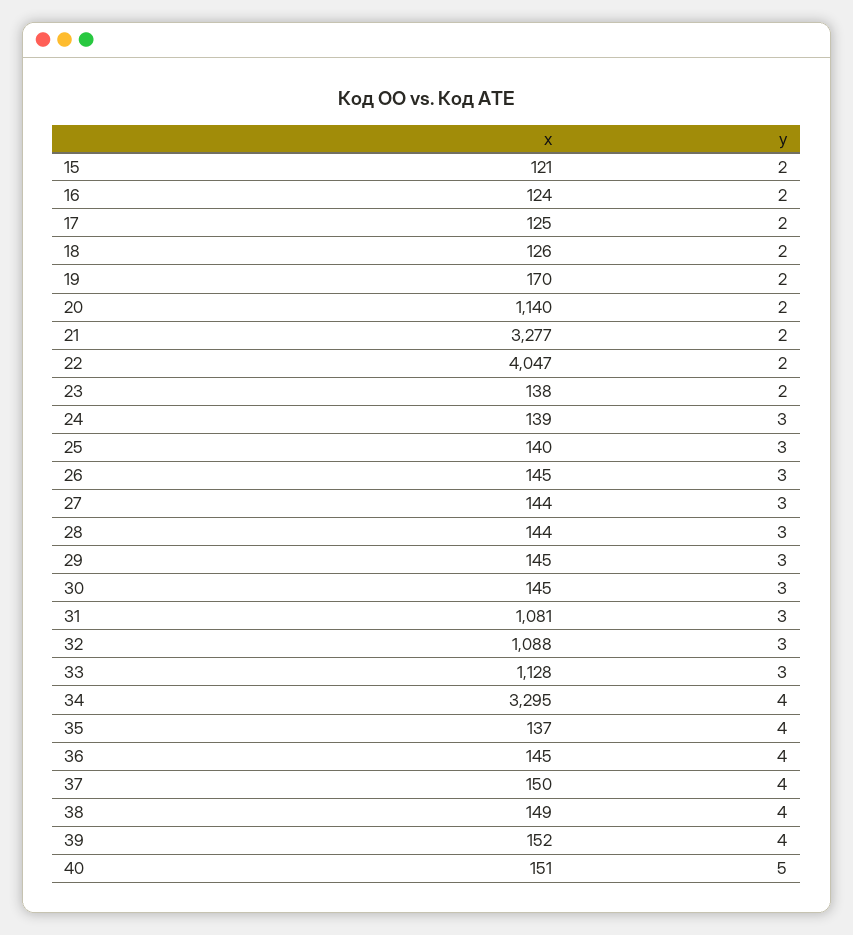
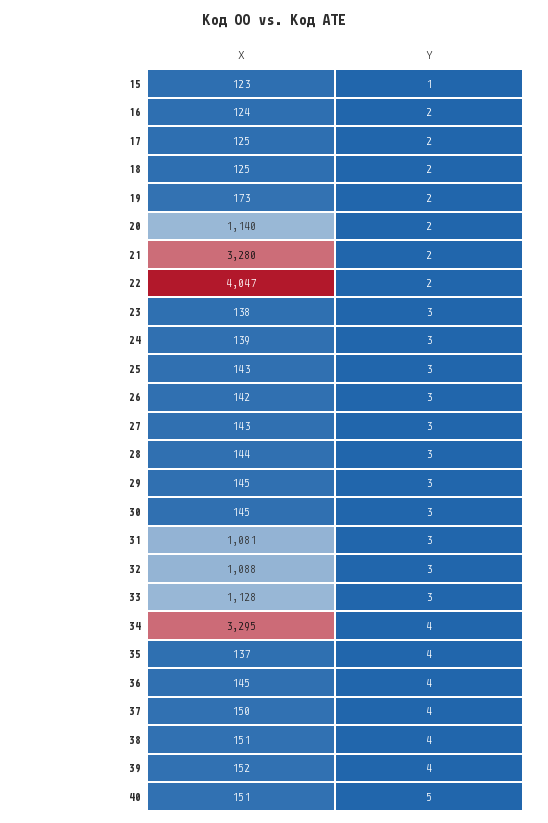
x, 15: 121 -> 123
y, 15: 2 -> 1
x, 18: 126 -> 125
x, 19: 170 -> 173
x, 21: 3277 -> 3280
y, 23: 2 -> 3
x, 25: 140 -> 143
x, 26: 145 -> 142
x, 27: 144 -> 143
x, 38: 149 -> 151

